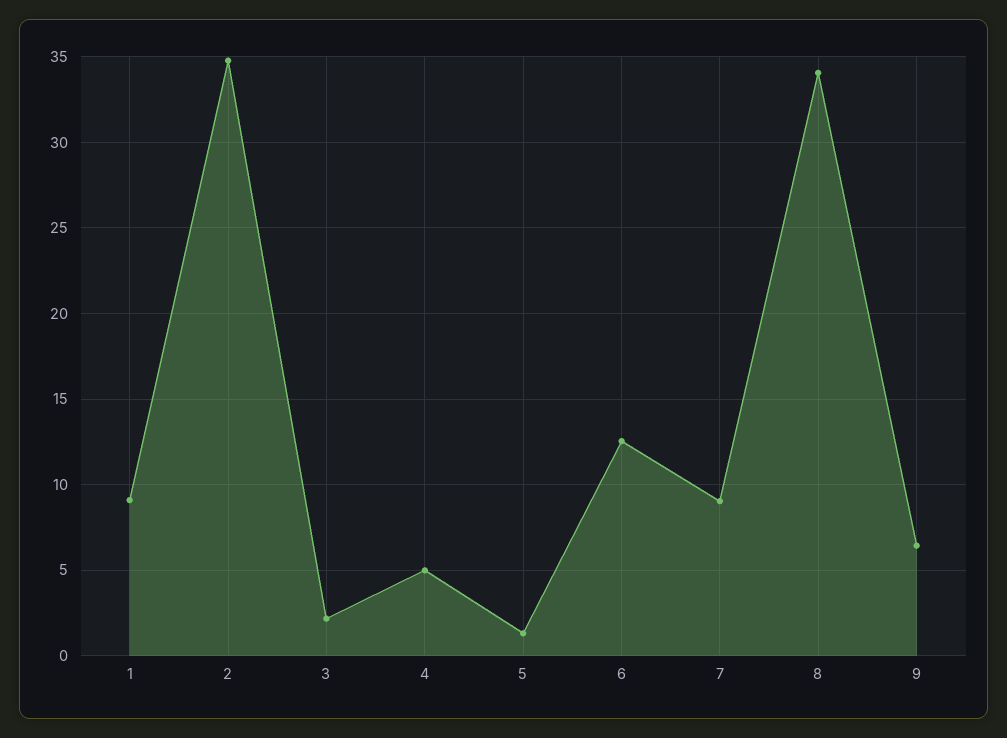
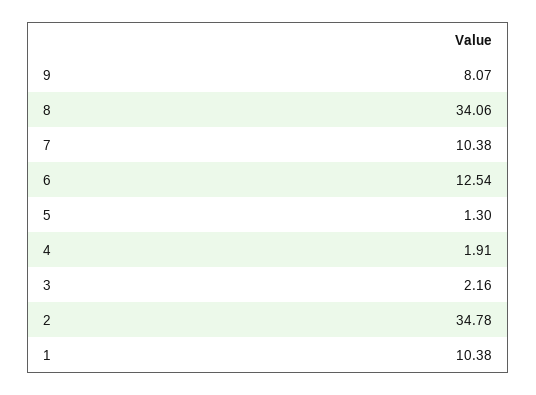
1: 9 -> 10.38
4: 5 -> 1.91
7: 9 -> 10.38
9: 6.5 -> 8.07

